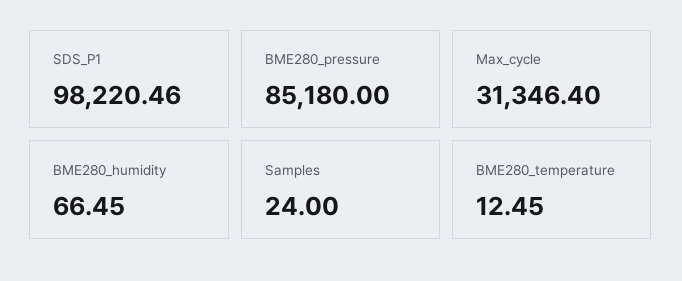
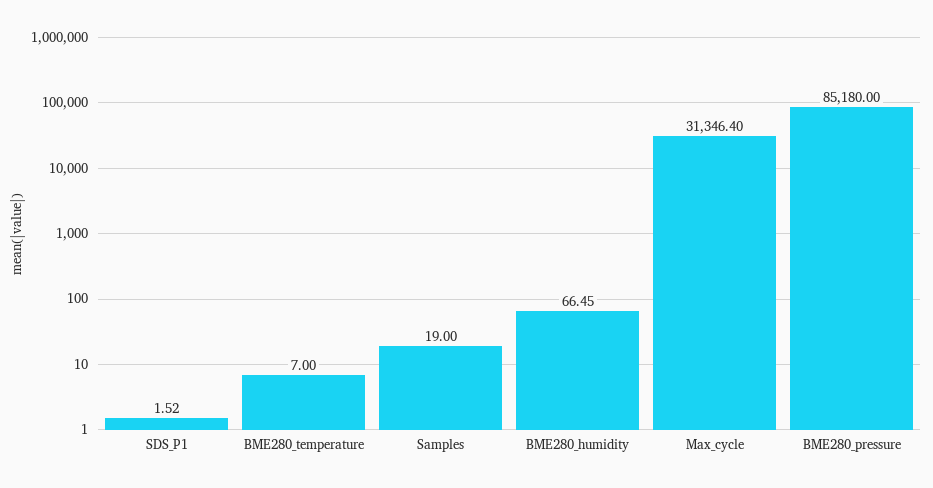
SDS_P1: 98220.46 -> 1.52
Samples: 24 -> 19
BME280_temperature: 12.45 -> 7

